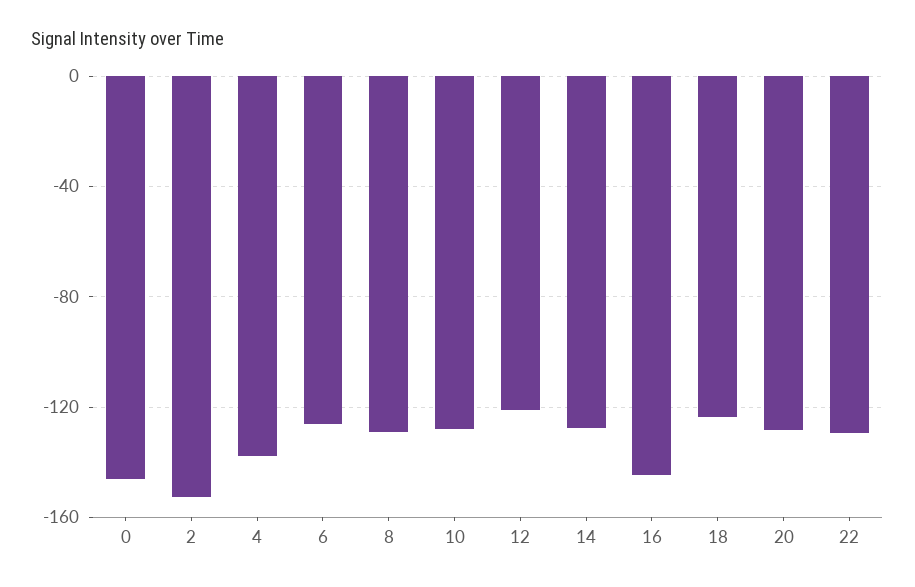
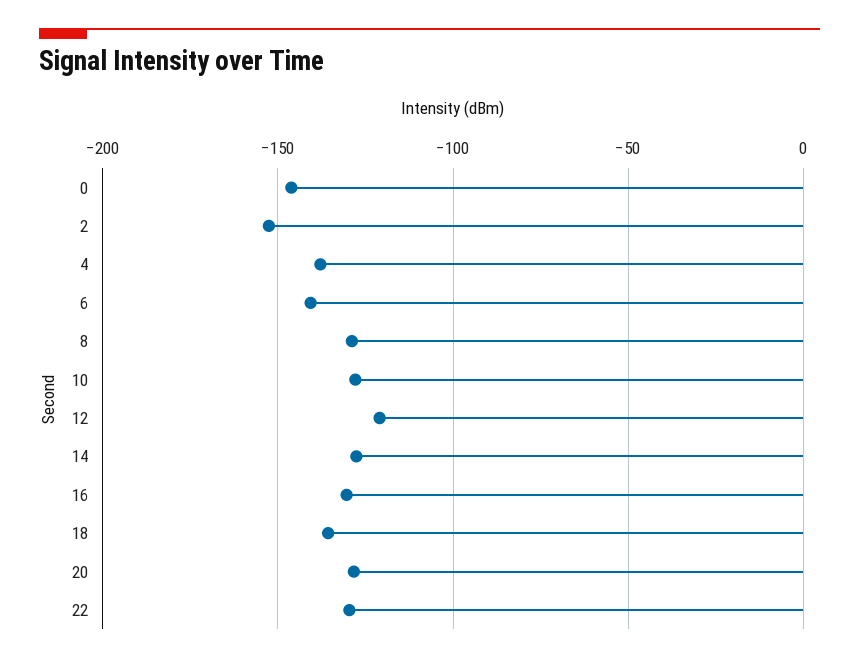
6: -125 -> -140
16: -145 -> -130
18: -125 -> -135

